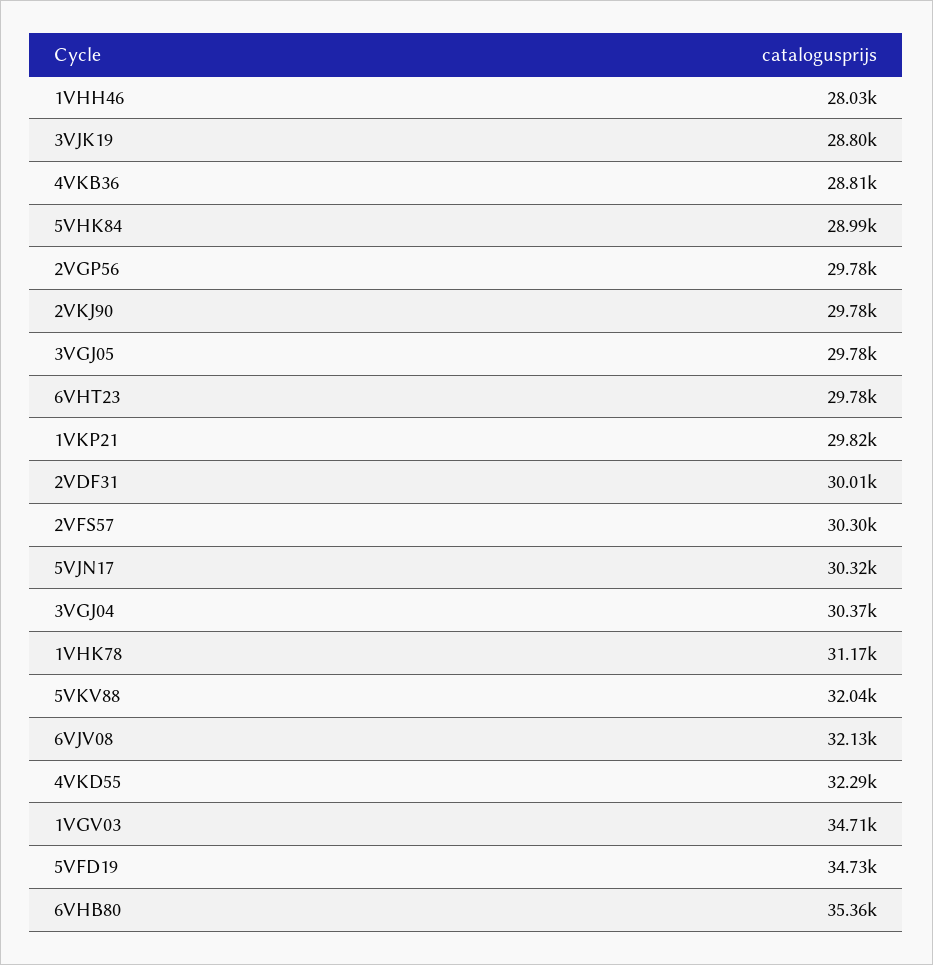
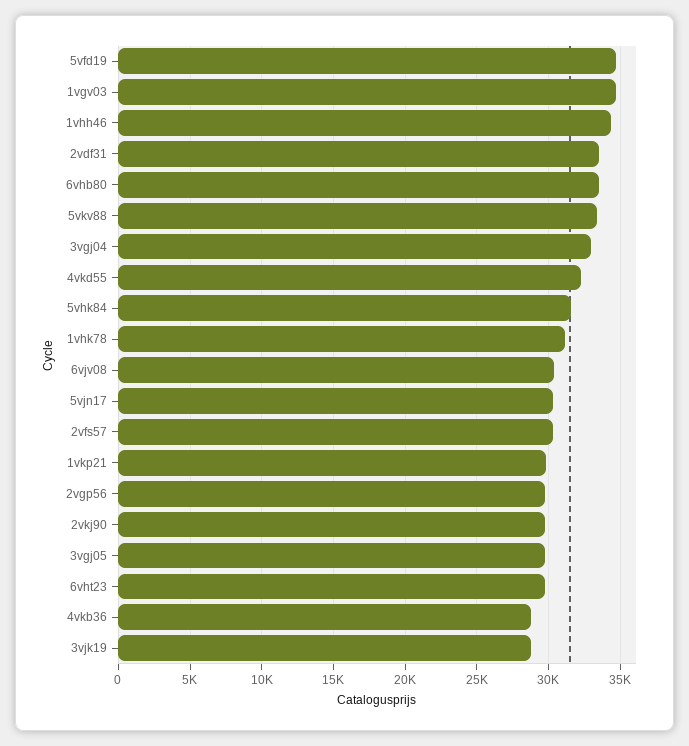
1VHH46: 28030 -> 34500
5VHK84: 28990 -> 31500
2VDF31: 30010 -> 33500
3VGJ04: 30370 -> 33000
5VKV88: 32040 -> 33500
6VJV08: 32130 -> 30500
6VHB80: 35360 -> 33500

